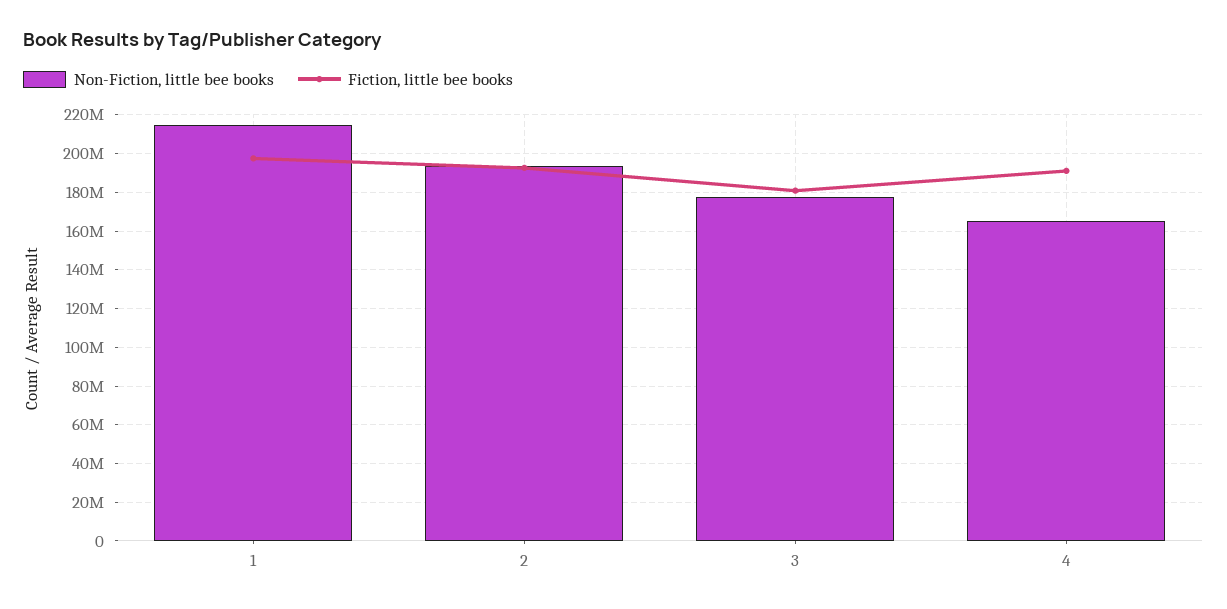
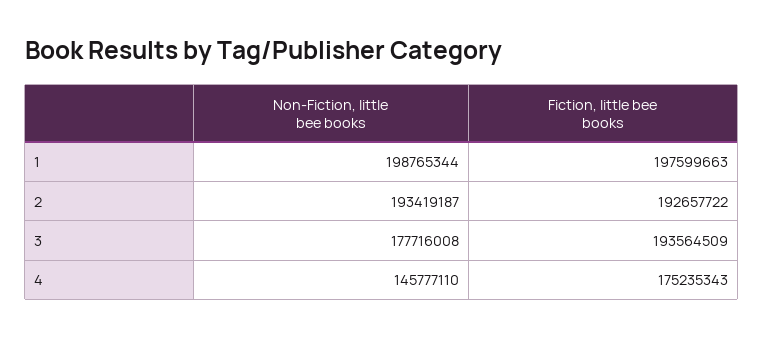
Non-Fiction, little bee books, 1: 215000000 -> 198765344
Fiction, little bee books, 3: 180000000 -> 193564509
Non-Fiction, little bee books, 4: 165000000 -> 145777110
Fiction, little bee books, 4: 190000000 -> 175235343

